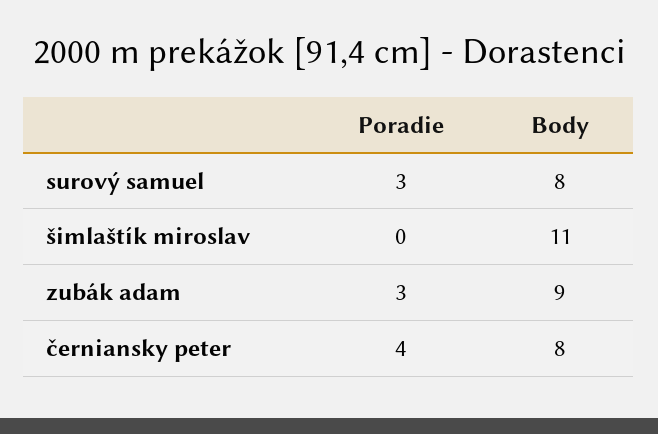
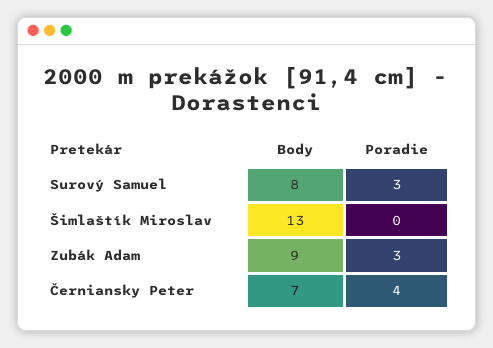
Body, šimlaštík miroslav: 11 -> 13
Body, černiansky peter: 8 -> 7

